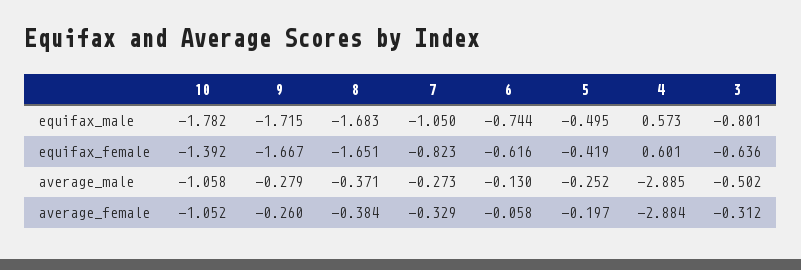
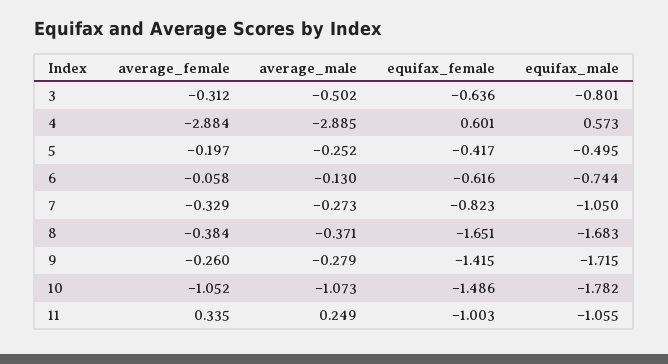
10, equifax_female: -1.392 -> -1.486
9, equifax_female: -1.667 -> -1.415
5, equifax_female: -0.419 -> -0.417
10, average_male: -1.058 -> -1.073
11, average_female: none -> 0.335
11, average_male: none -> 0.249
11, equifax_female: none -> -1.003
11, equifax_male: none -> -1.055

